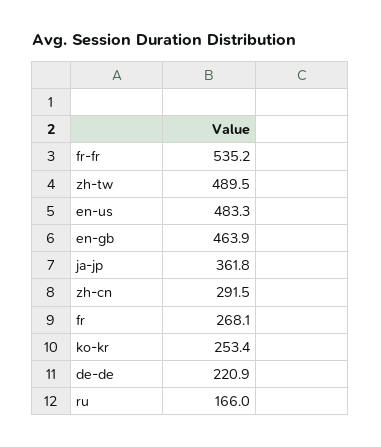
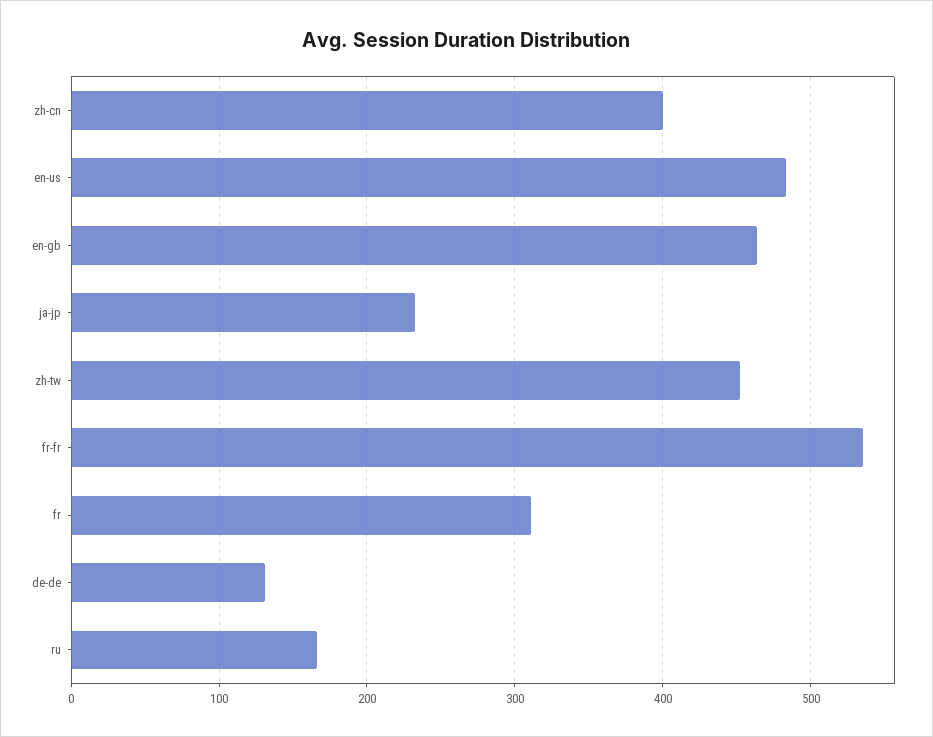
zh-tw: 489.5 -> 450
ja-jp: 361.8 -> 230
zh-cn: 291.5 -> 400
fr: 268.1 -> 310
ko-kr: 253.4 -> none
de-de: 220.9 -> 130

